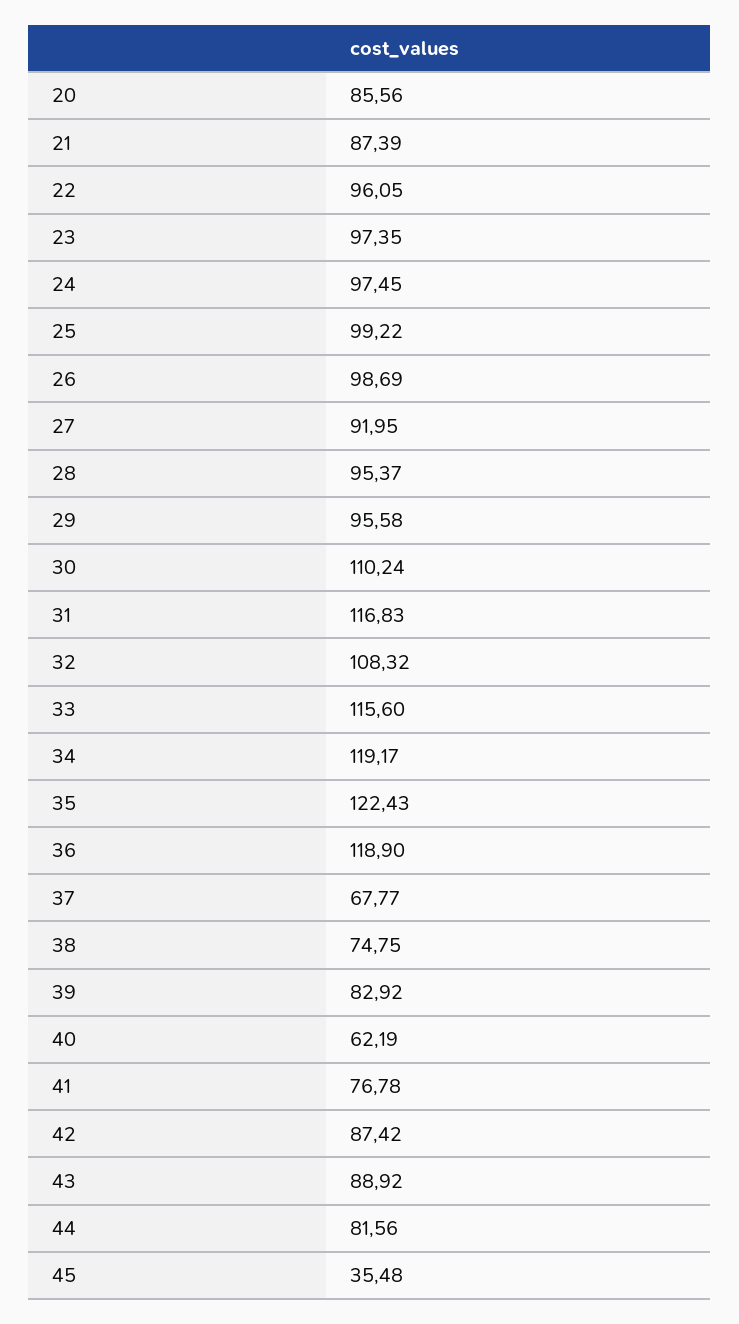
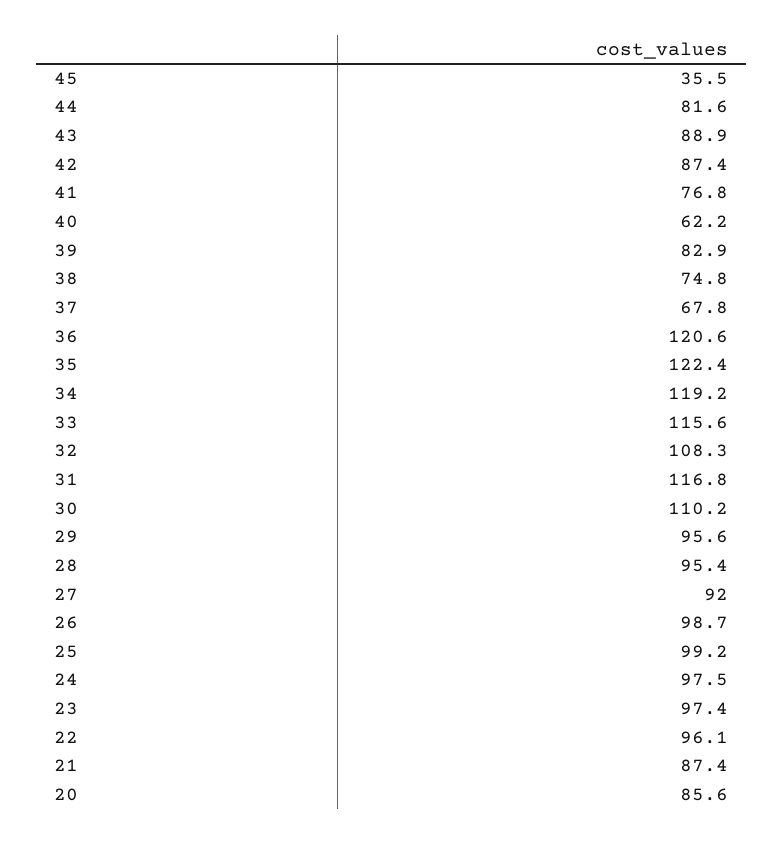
36: 118.9 -> 120.6

